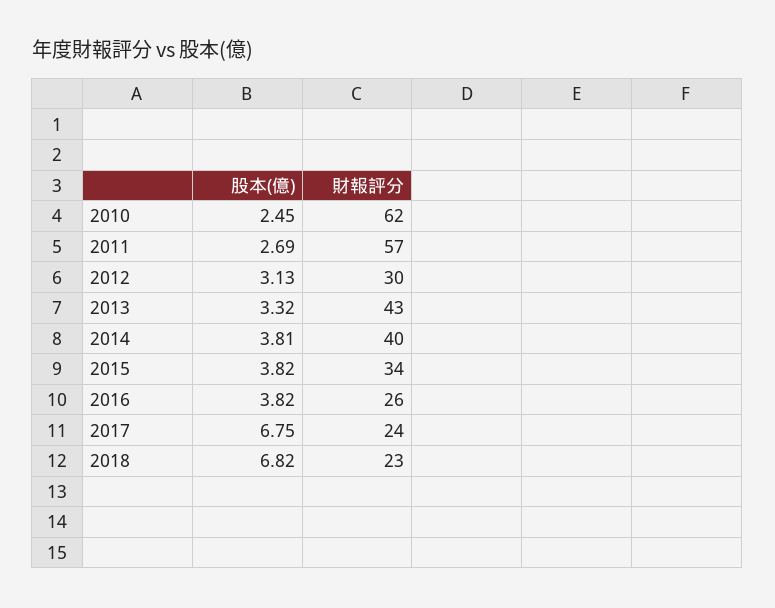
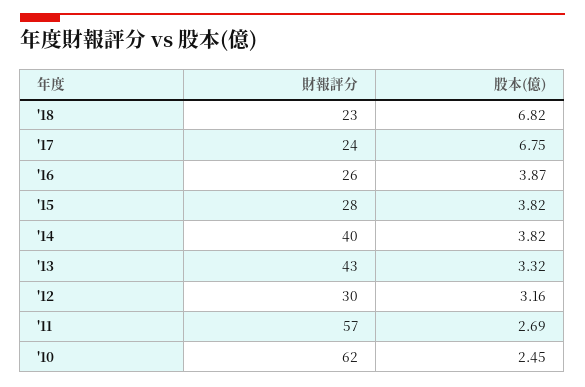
股本(億), 2012: 3.13 -> 3.16
股本(億), 2014: 3.81 -> 3.82
財報評分, 2015: 34 -> 28
股本(億), 2016: 3.82 -> 3.87

